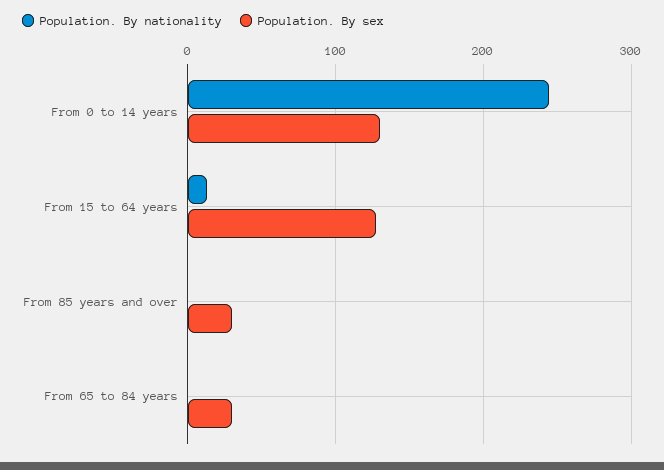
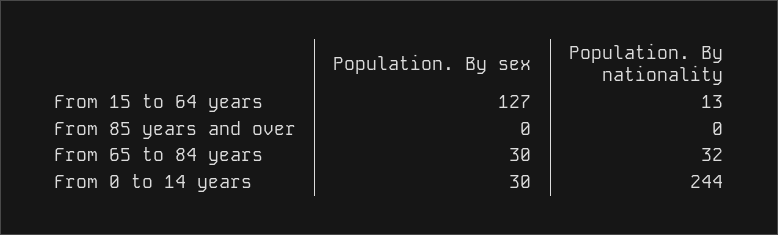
Population. By sex, From 0 to 14 years: 130 -> 30
Population. By sex, From 85 years and over: 30 -> 0
Population. By nationality, From 65 to 84 years: 0 -> 32

